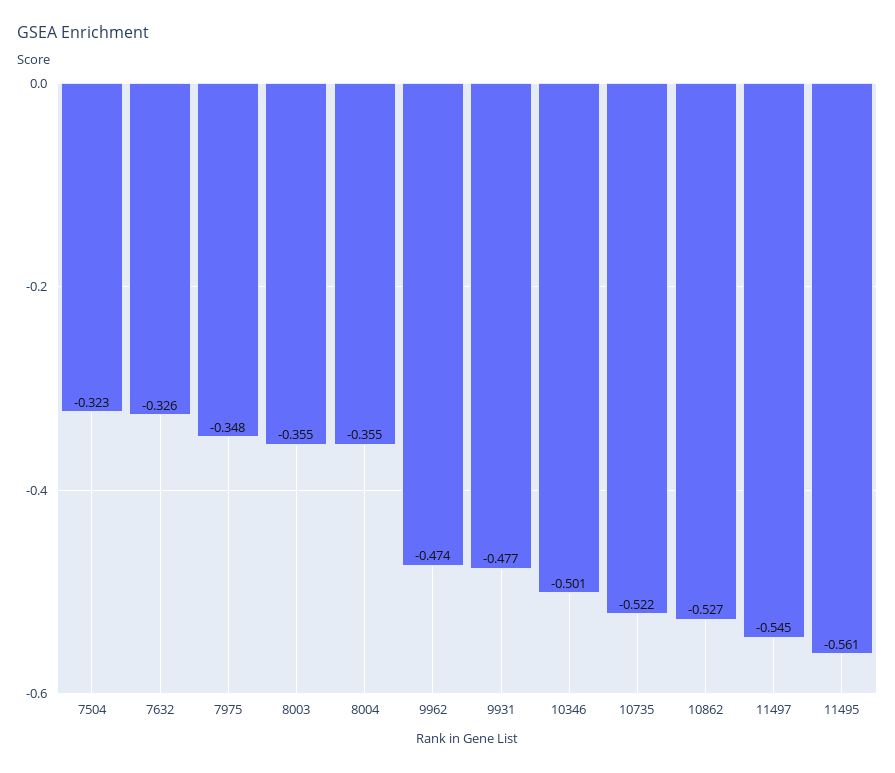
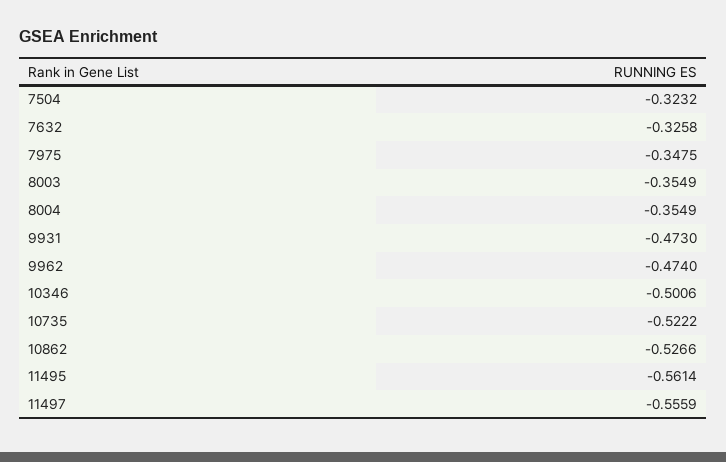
9931: -0.477 -> -0.473
11497: -0.545 -> -0.5559

